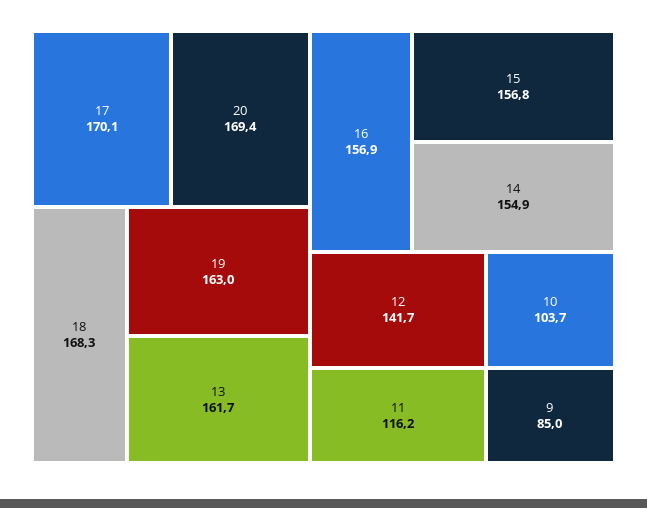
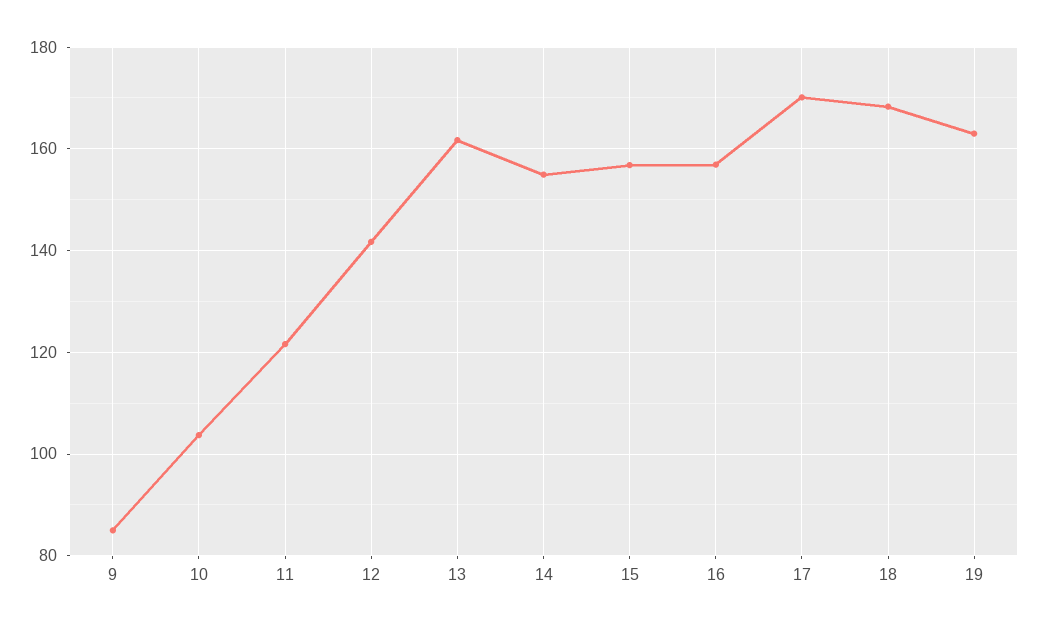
20: 169.4 -> none
11: 116.2 -> 122

